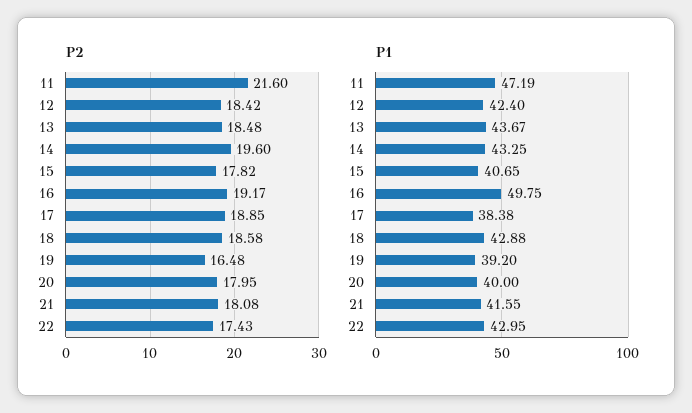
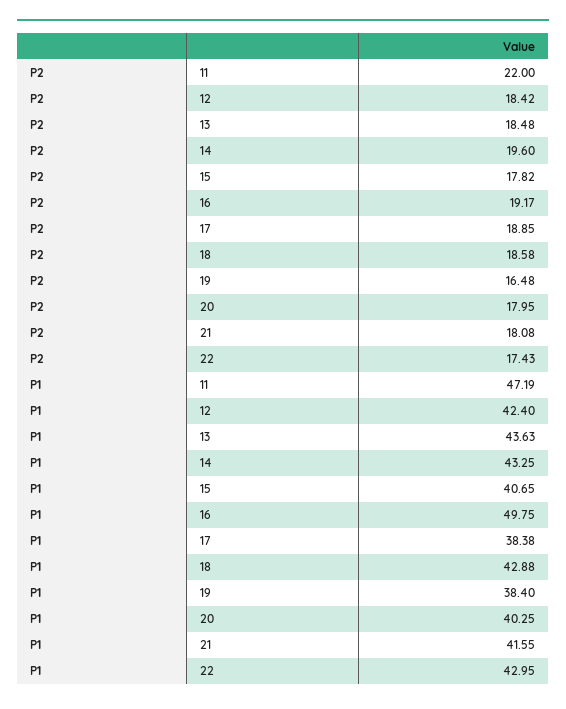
P2, 11: 21.6 -> 22
P1, 13: 43.67 -> 43.63
P1, 19: 39.2 -> 38.4
P1, 20: 40 -> 40.25

